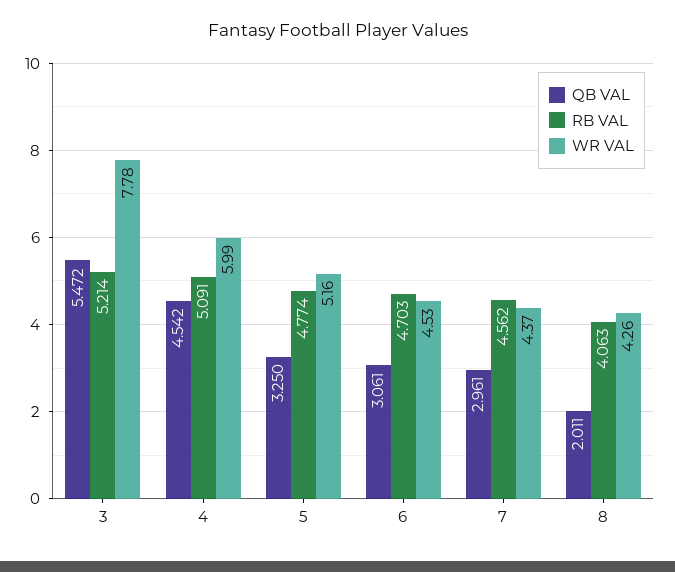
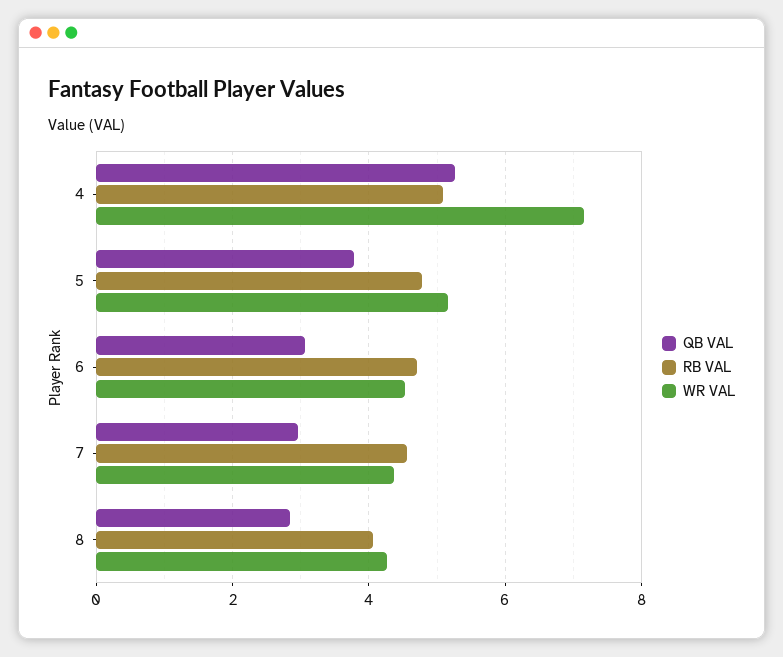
QB VAL, 3: 5.472 -> none
RB VAL, 3: 5.214 -> none
WR VAL, 3: 7.78 -> none
QB VAL, 4: 4.542 -> 5.2
WR VAL, 4: 5.99 -> 7.2
QB VAL, 5: 3.25 -> 3.8
QB VAL, 8: 2.011 -> 2.8

